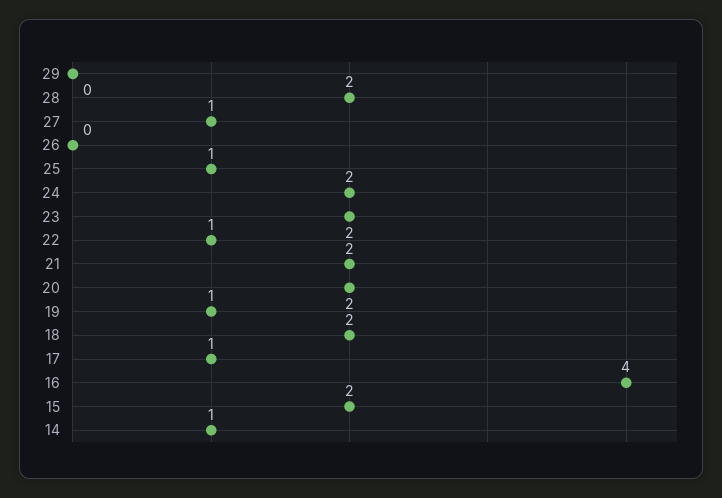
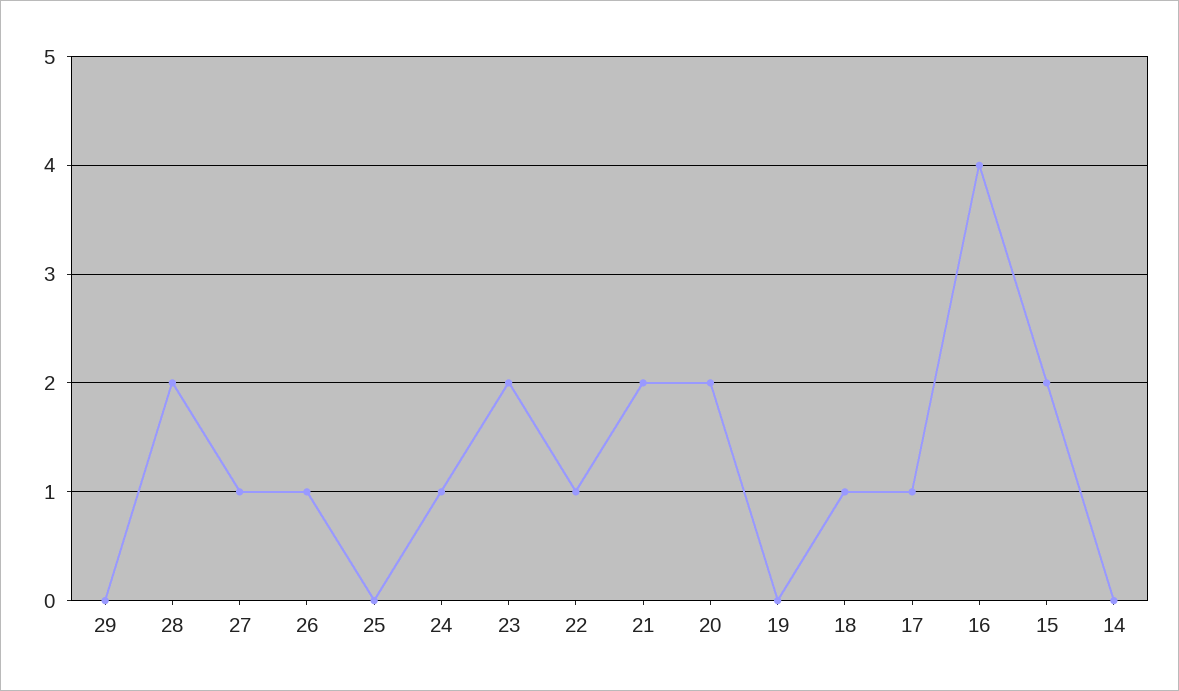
26: 0 -> 1
25: 1 -> 0
24: 2 -> 1
19: 1 -> 0
18: 2 -> 1
14: 1 -> 0

